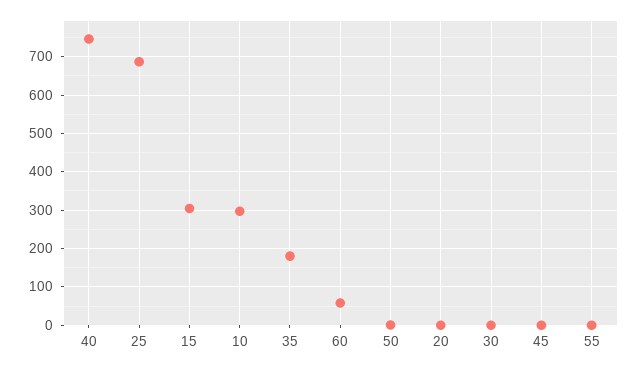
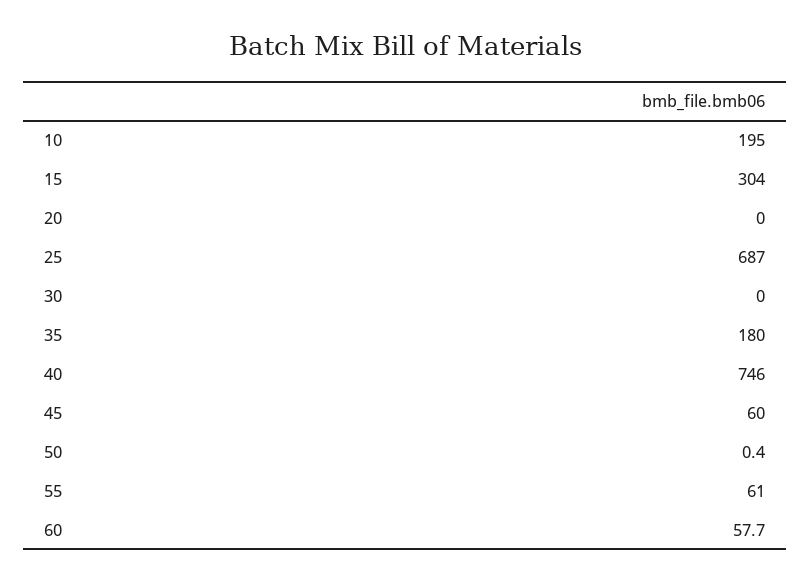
10: 300 -> 195
45: 0 -> 60
55: 0 -> 61

